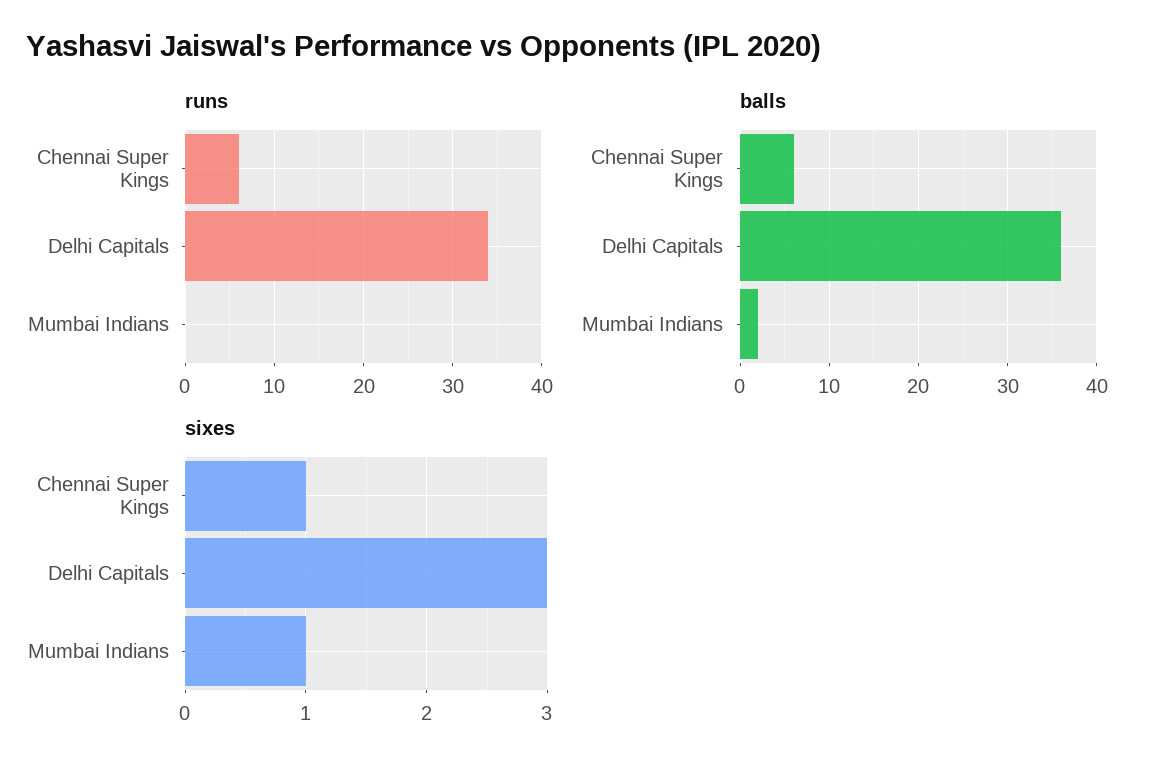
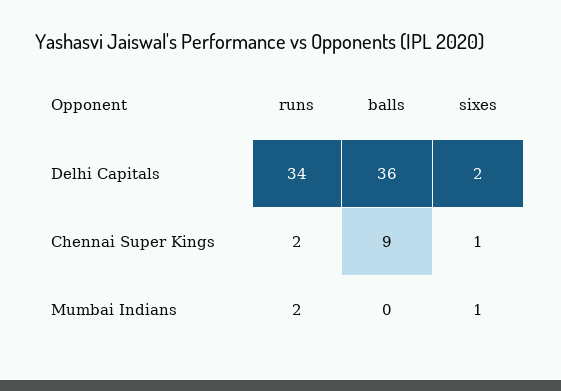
runs, Chennai Super Kings: 6 -> 2
runs, Mumbai Indians: 0 -> 2
balls, Chennai Super Kings: 6 -> 9
balls, Mumbai Indians: 2 -> 0
sixes, Delhi Capitals: 3 -> 2

